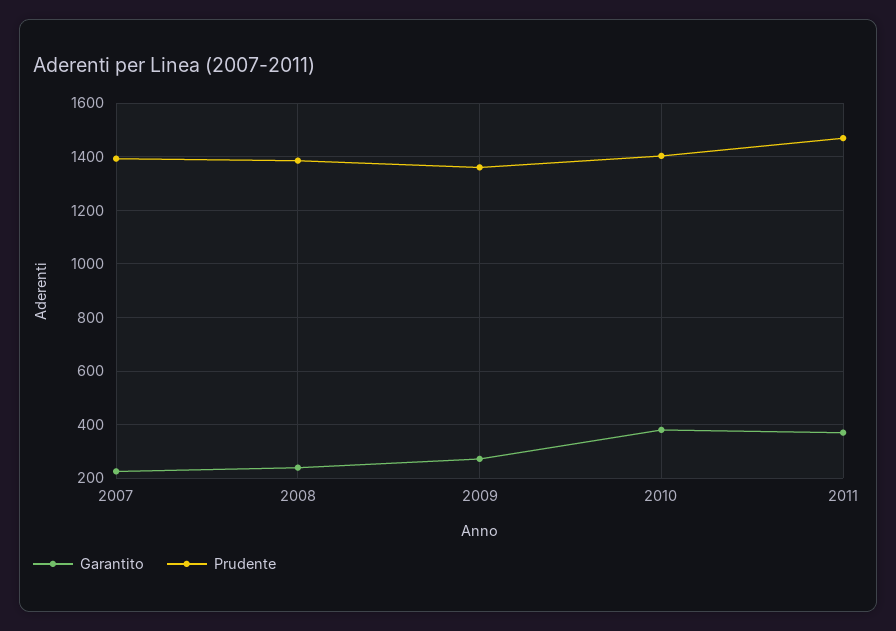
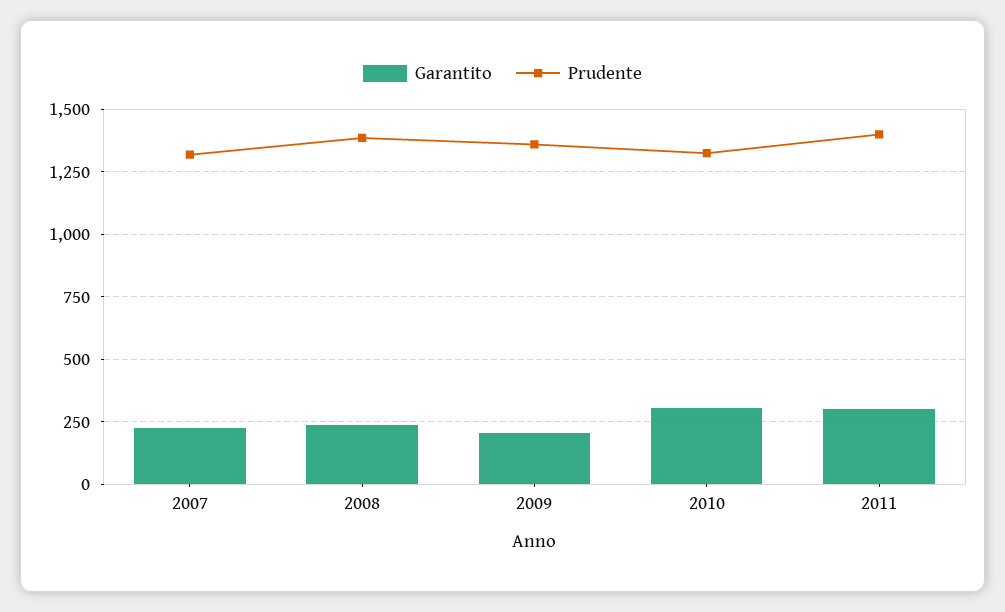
Prudente, 2007: 1400 -> 1325
Garantito, 2009: 275 -> 200
Garantito, 2010: 375 -> 300
Prudente, 2010: 1400 -> 1325
Garantito, 2011: 375 -> 300
Prudente, 2011: 1475 -> 1400

